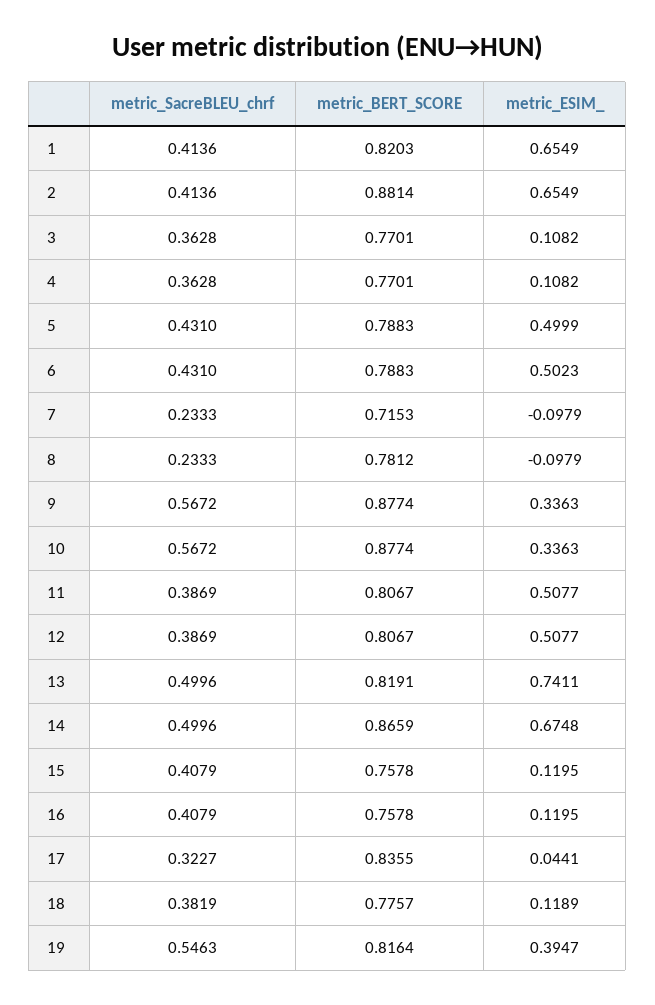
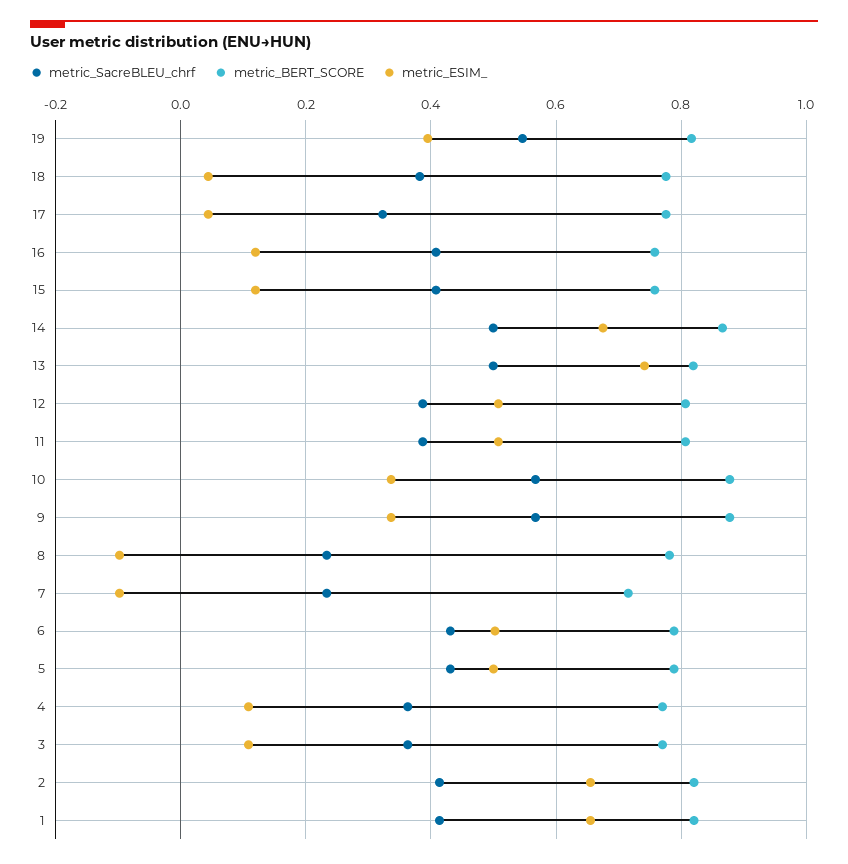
metric_BERT_SCORE, 2: 0.8814 -> 0.82
metric_BERT_SCORE, 17: 0.8355 -> 0.78
metric_ESIM_, 18: 0.1189 -> 0.04

